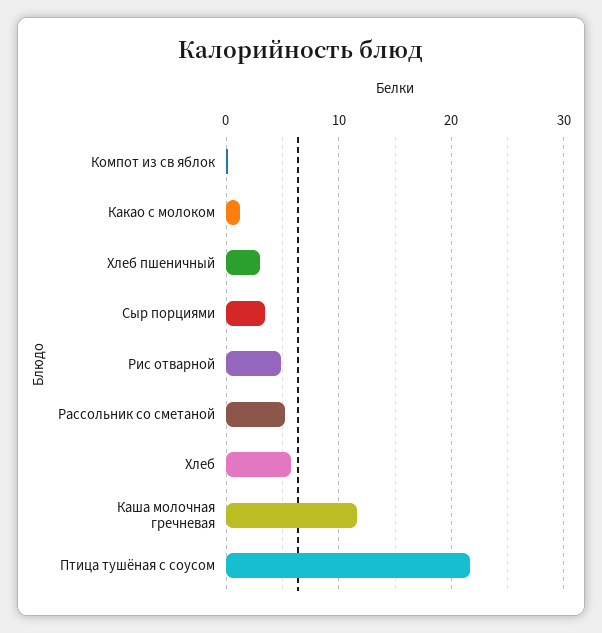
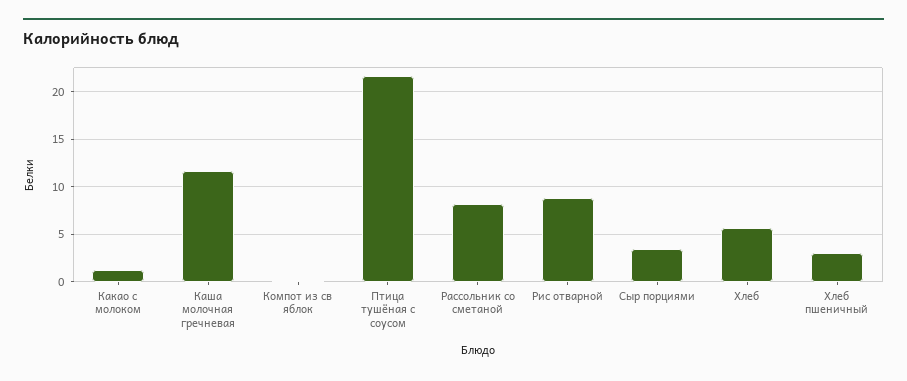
Рис отварной: 5 -> 9
Рассольник со сметаной: 5 -> 8

